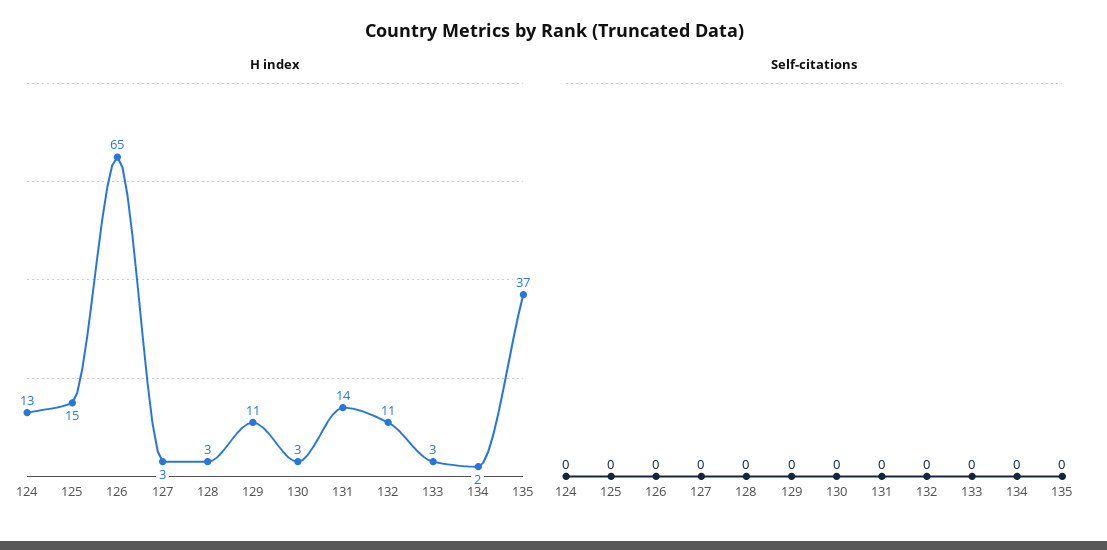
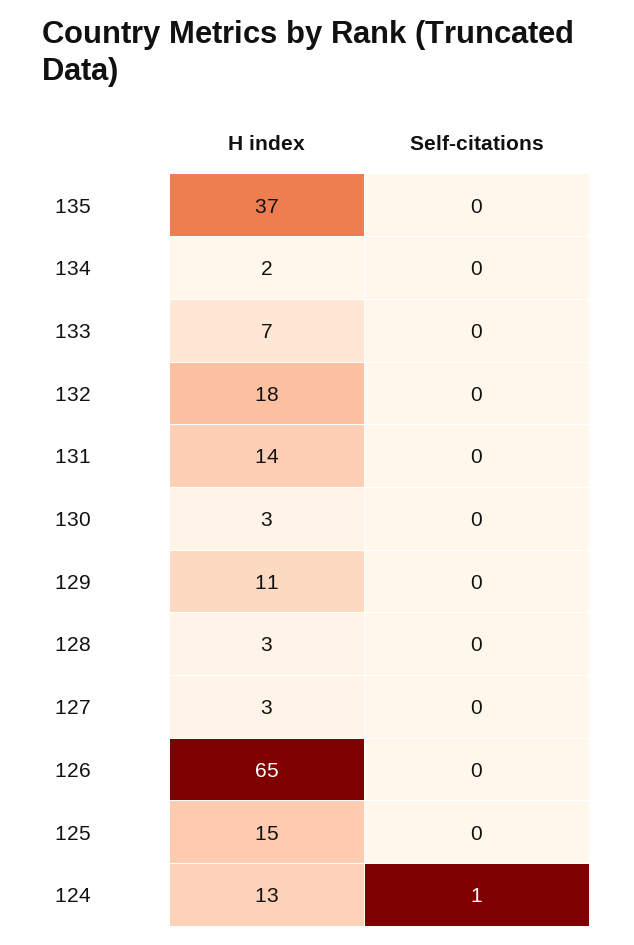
H index, 132: 11 -> 18
H index, 133: 3 -> 7
Self-citations, 124: 0 -> 1

